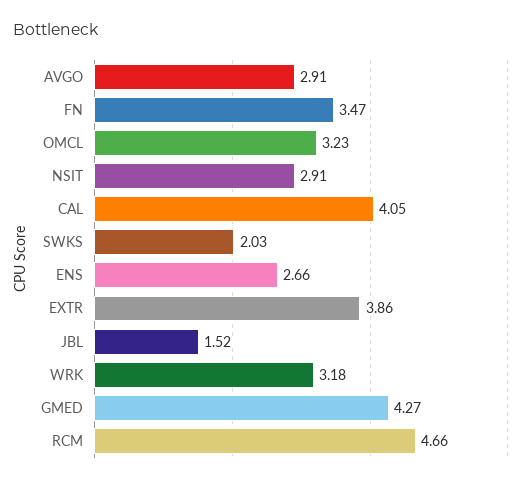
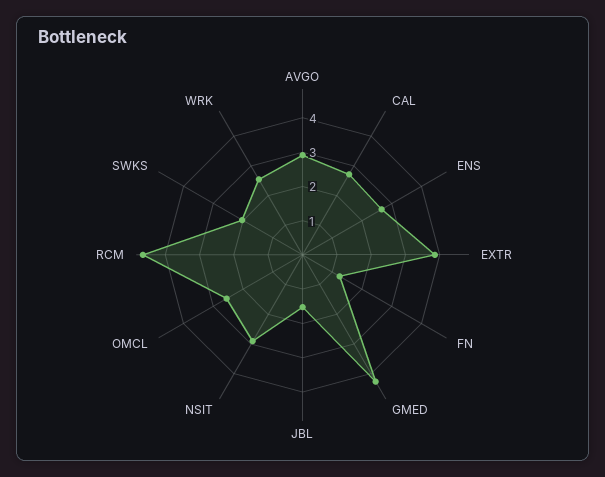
FN: 3.47 -> 1.25
OMCL: 3.23 -> 2.5
CAL: 4.05 -> 2.75
WRK: 3.18 -> 2.5

